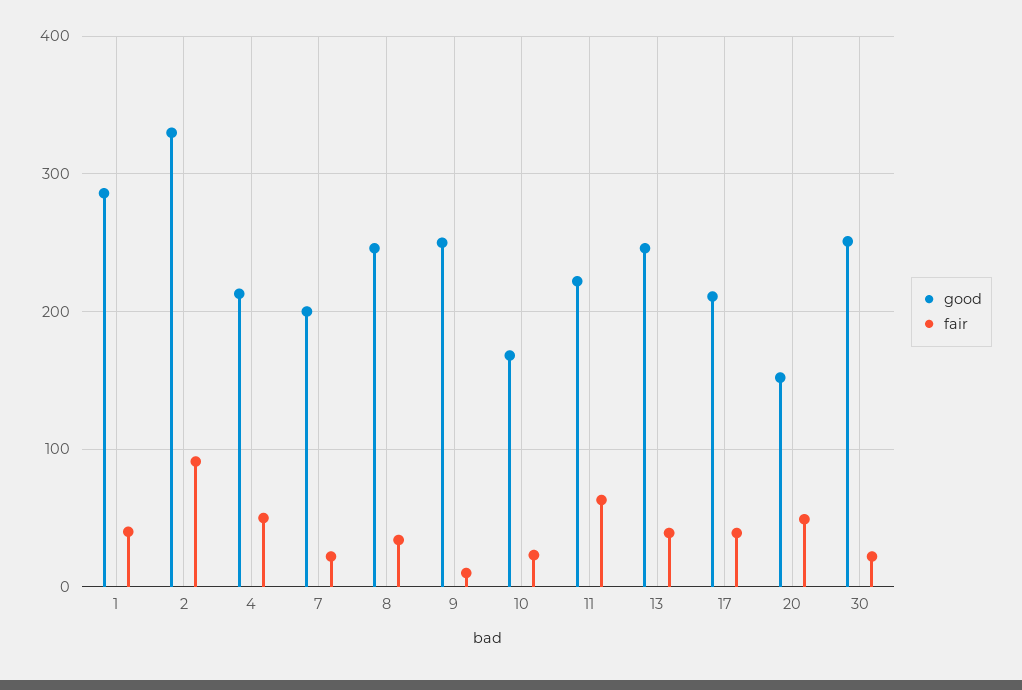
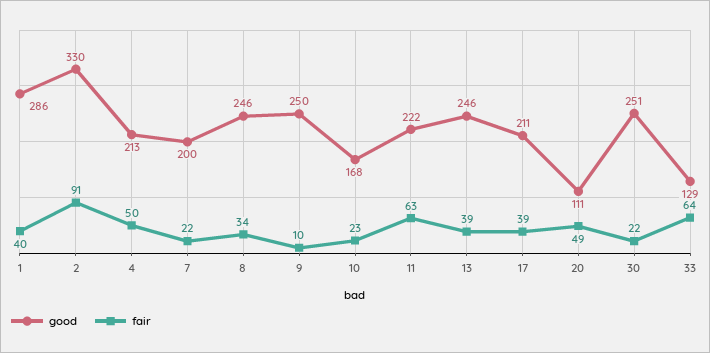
good, 20: 150 -> 111
good, 33: none -> 129
fair, 33: none -> 64

